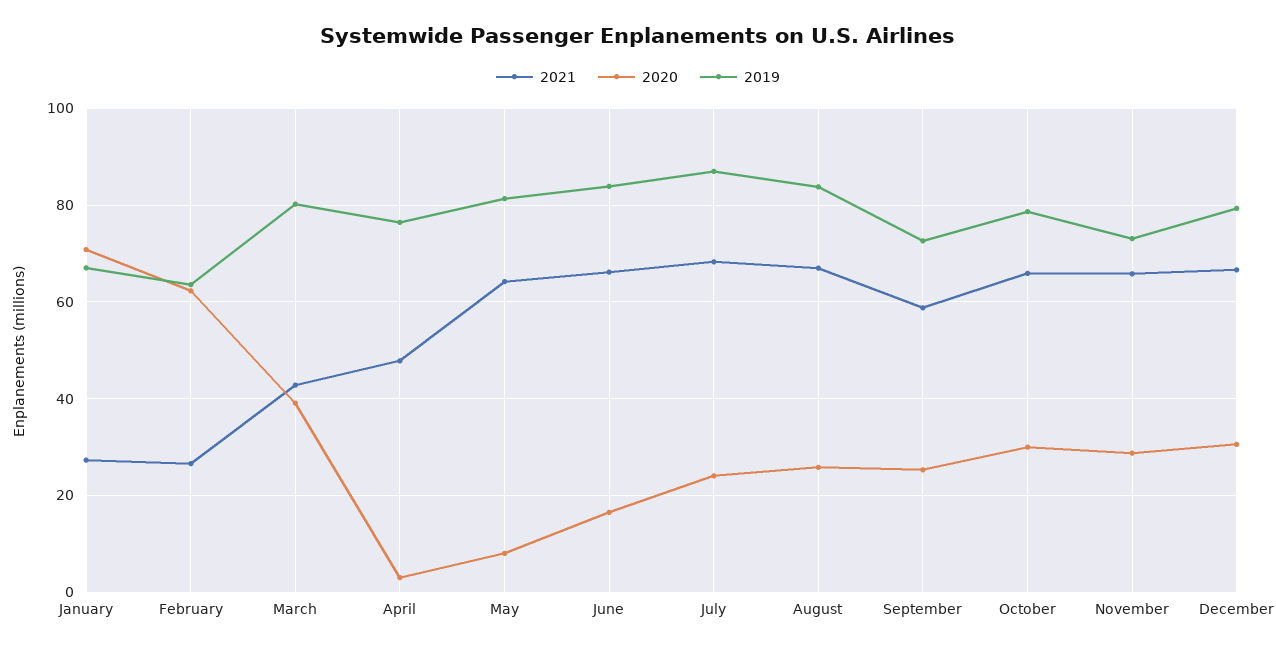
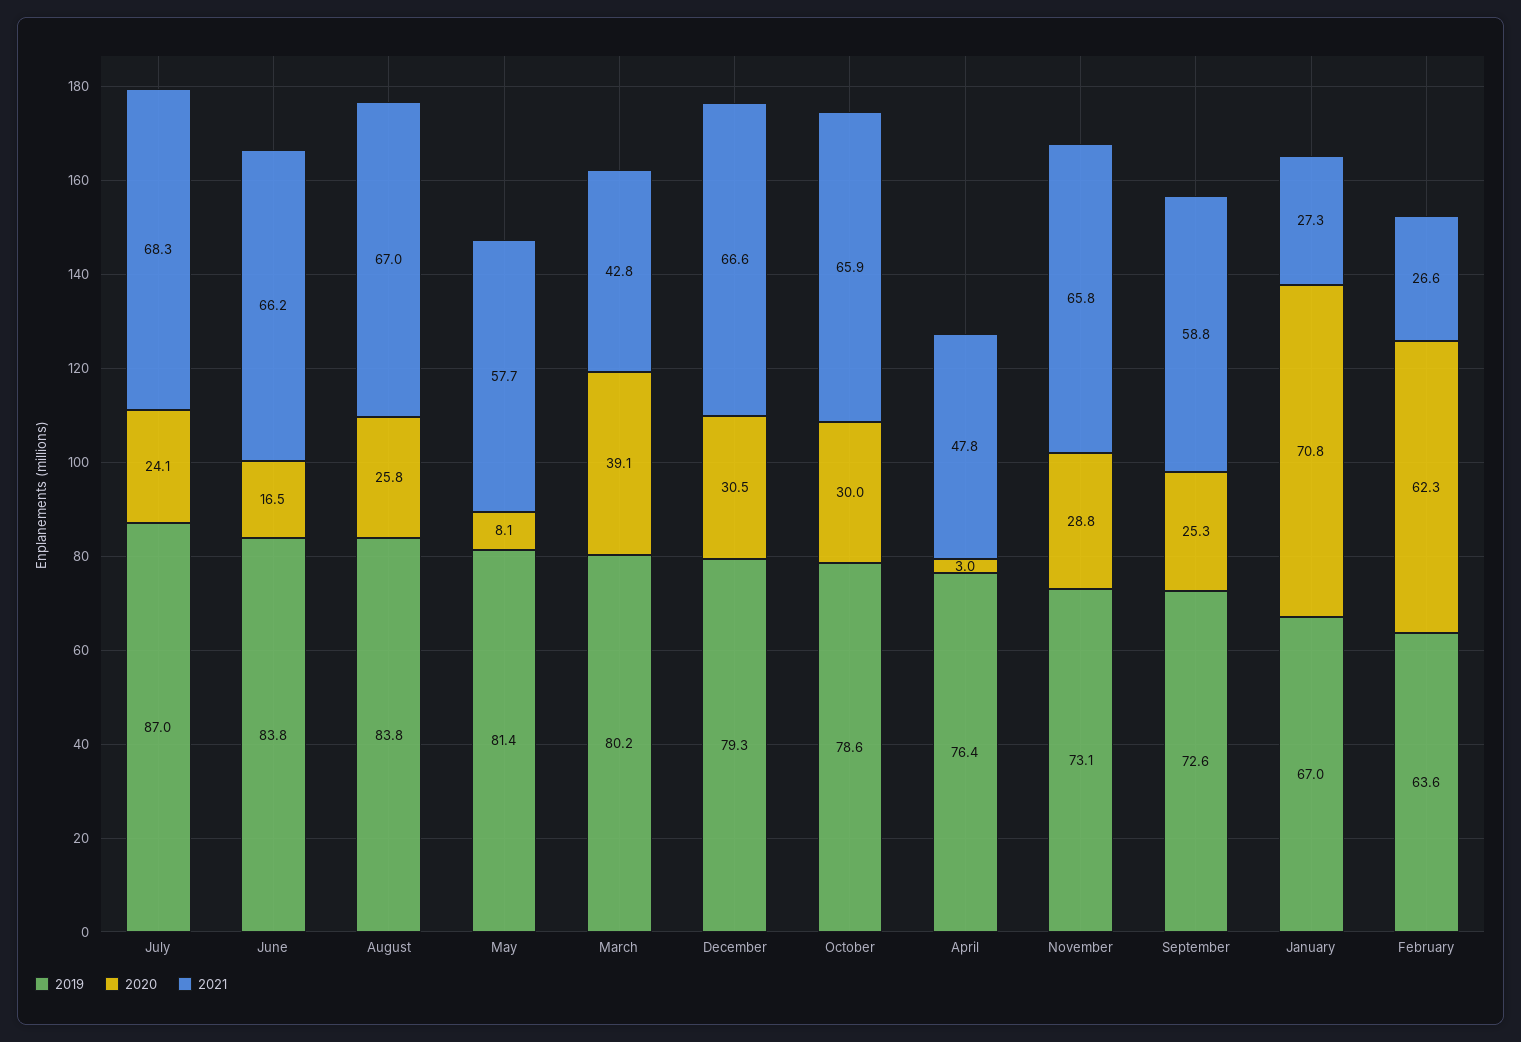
2021, May: 64 -> 57.7

